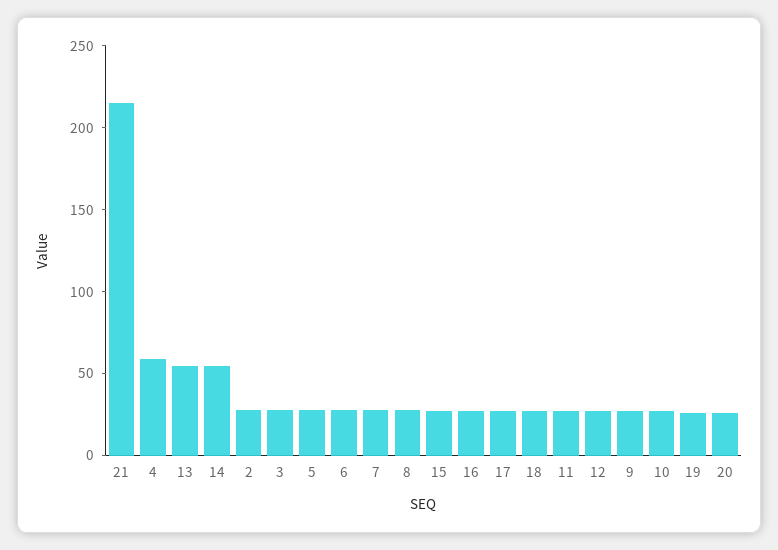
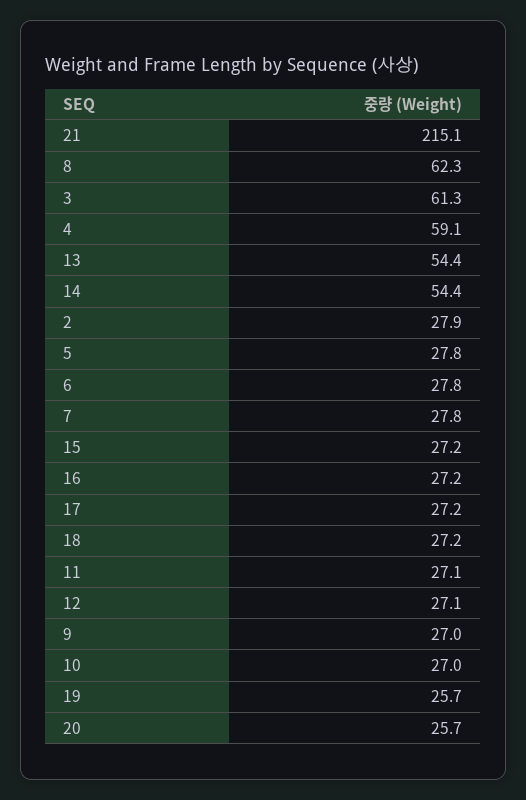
3: 30 -> 61.3
8: 30 -> 62.3

